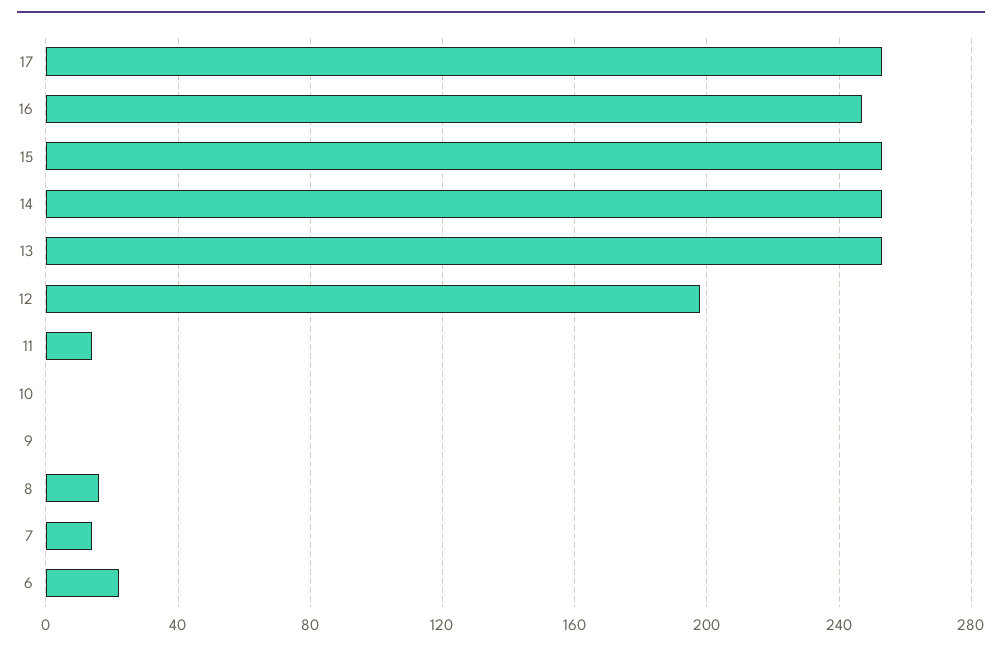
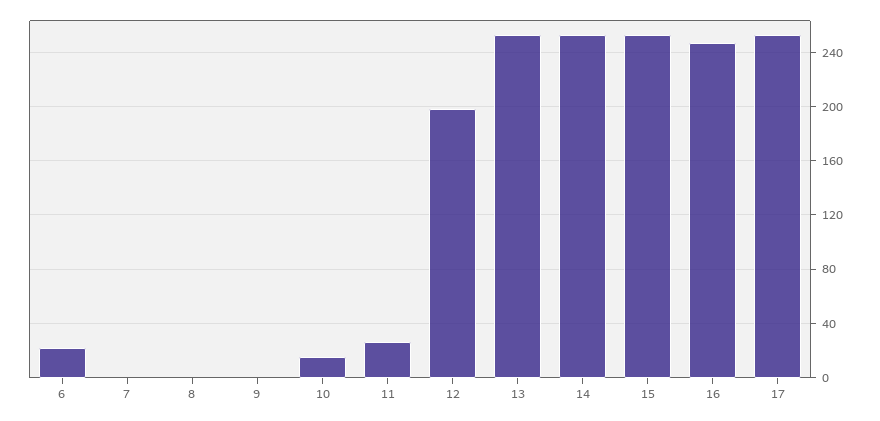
11: 15 -> 25
10: 0 -> 15
8: 15 -> 0
7: 15 -> 0

